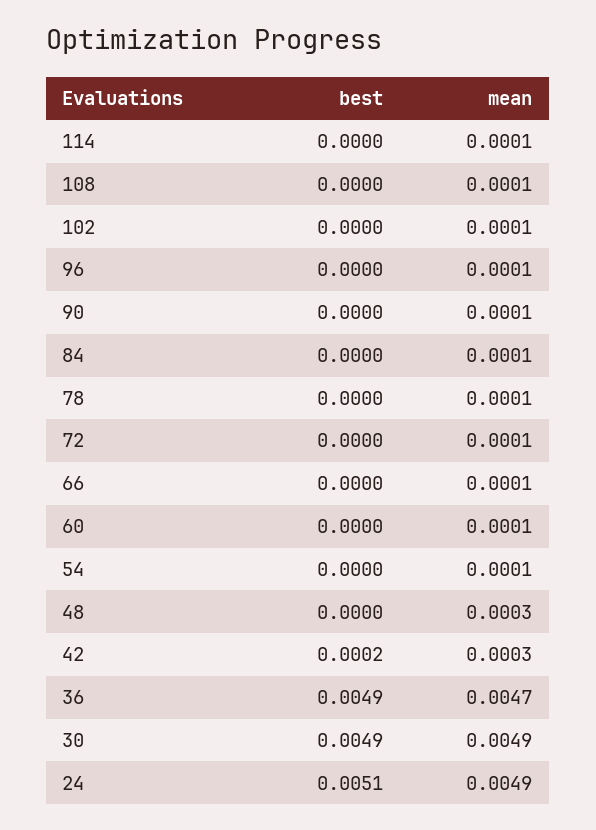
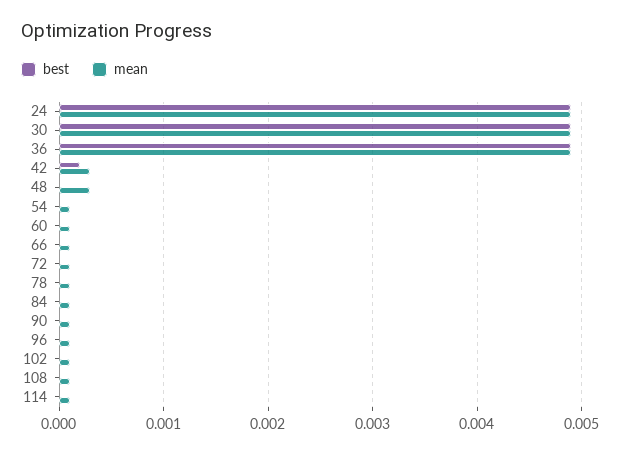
mean, 36: 0.0047 -> 0.0049
best, 24: 0.0051 -> 0.0049

